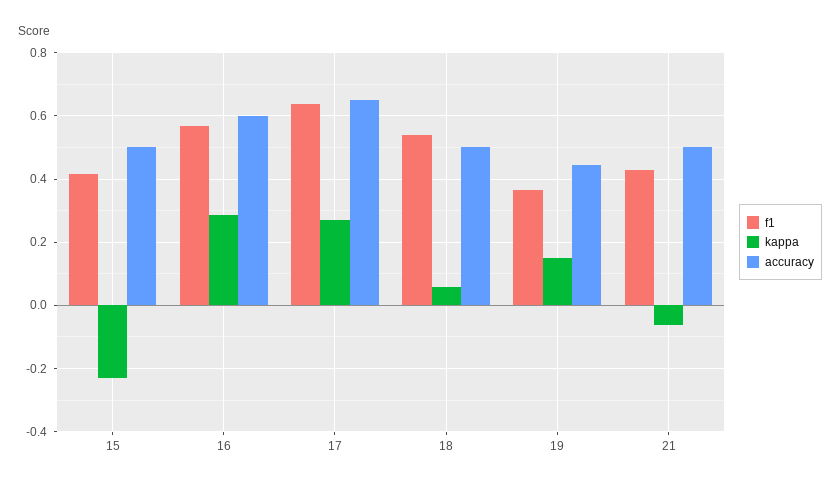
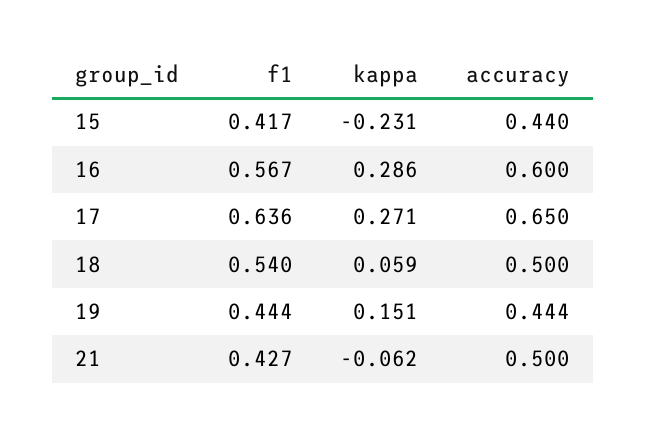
accuracy, 15: 0.5 -> 0.44
f1, 19: 0.36 -> 0.444

